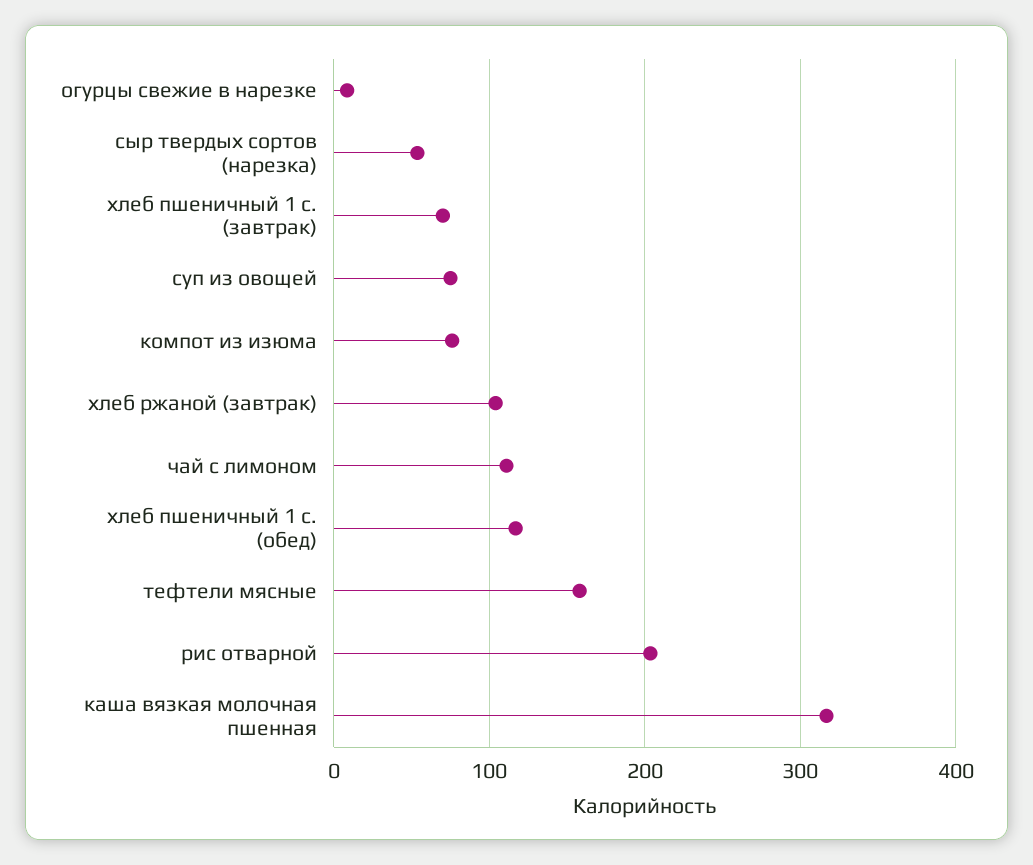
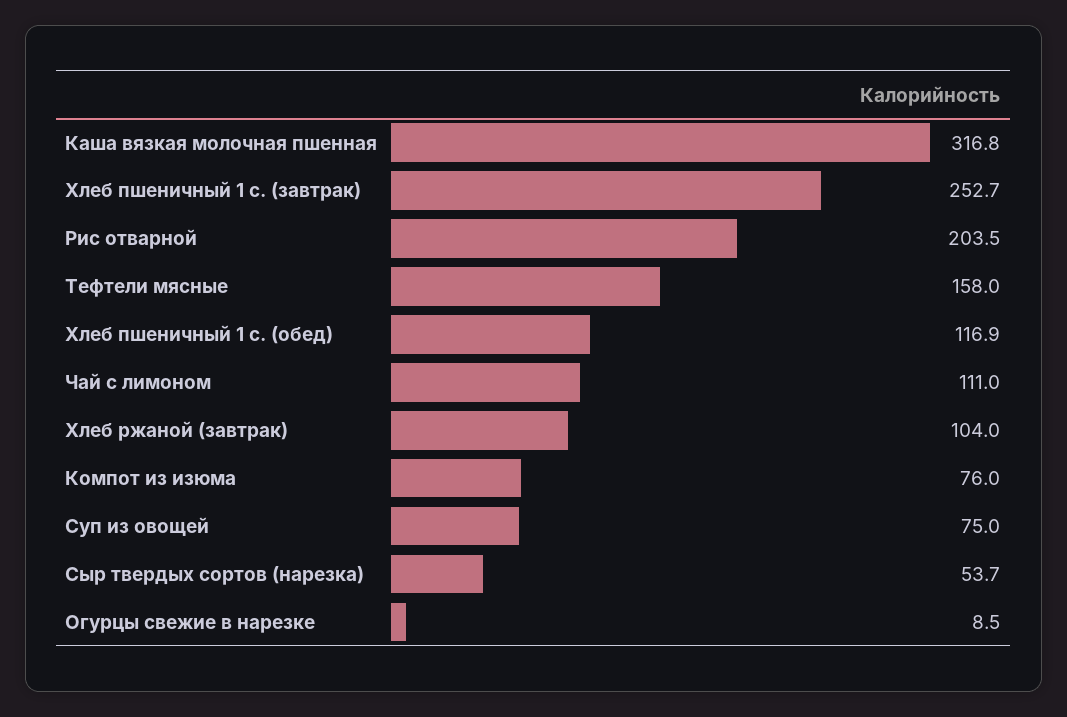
хлеб пшеничный 1 с. (завтрак): 70 -> 252.7

